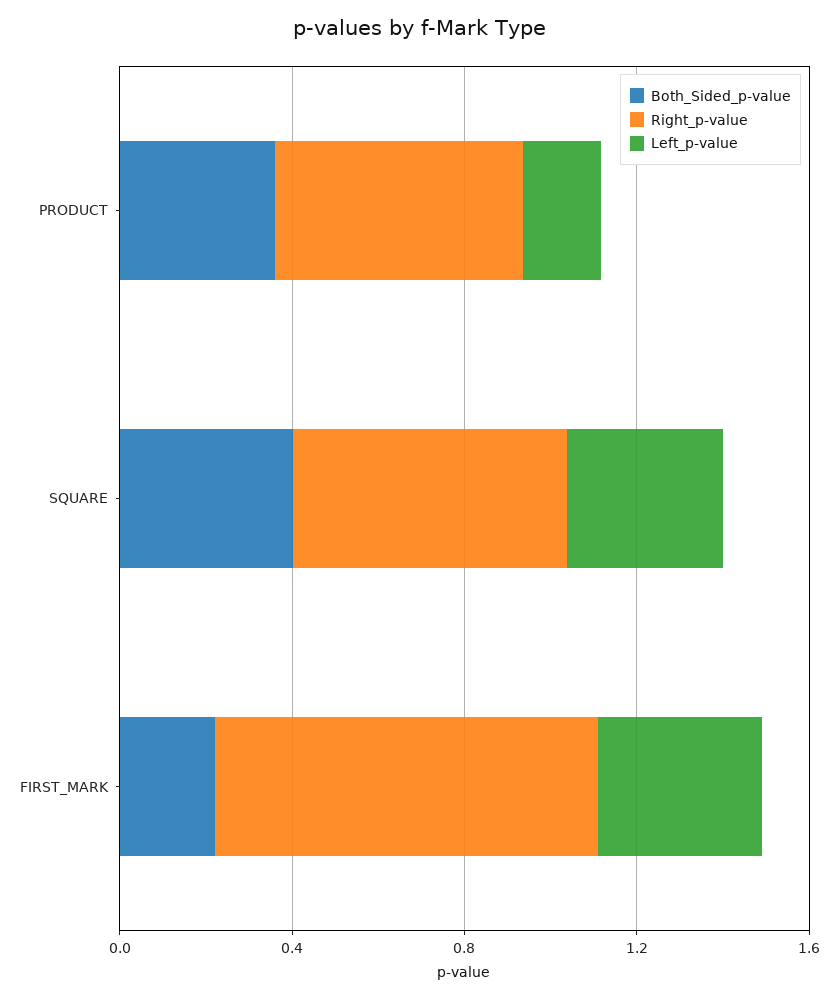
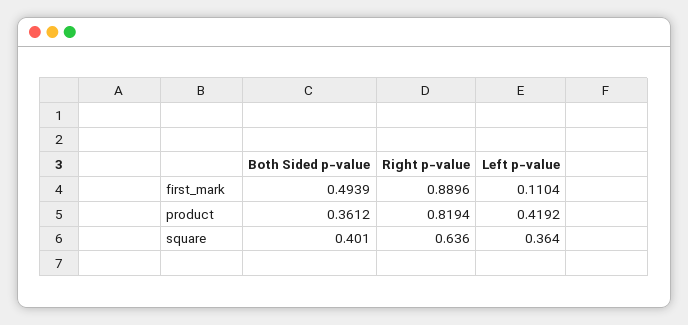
Right_p-value, PRODUCT: 0.6 -> 0.8194
Left_p-value, PRODUCT: 0.2 -> 0.4192
Both_Sided_p-value, FIRST_MARK: 0.2 -> 0.4939
Left_p-value, FIRST_MARK: 0.4 -> 0.1104

